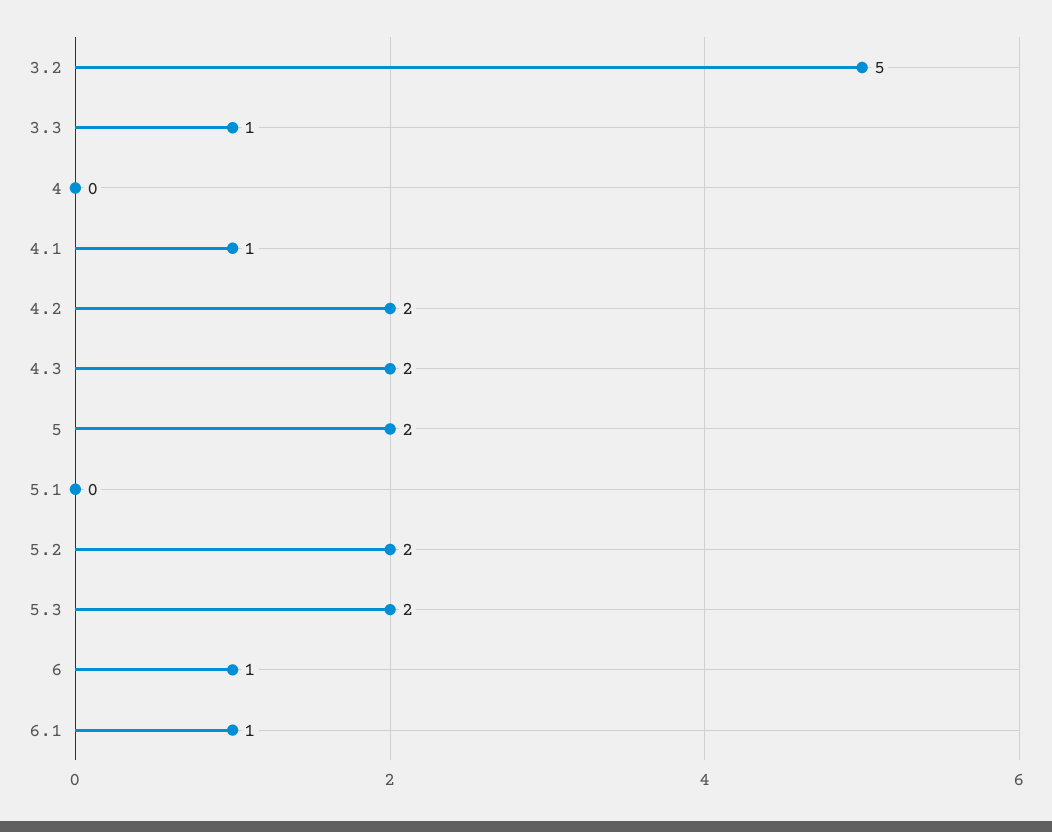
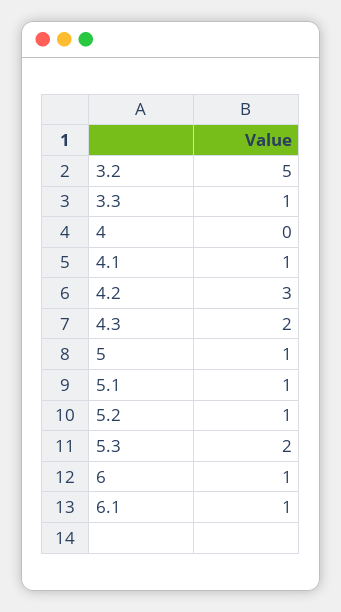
4.2: 2 -> 3
5: 2 -> 1
5.1: 0 -> 1
5.2: 2 -> 1

